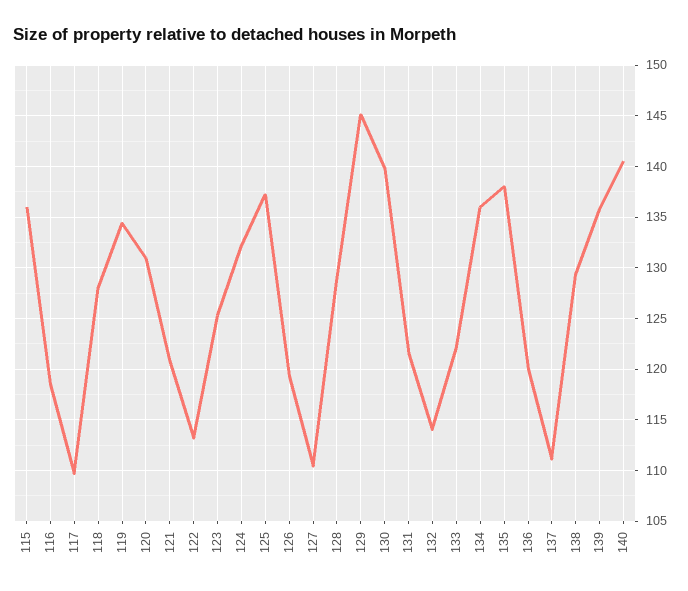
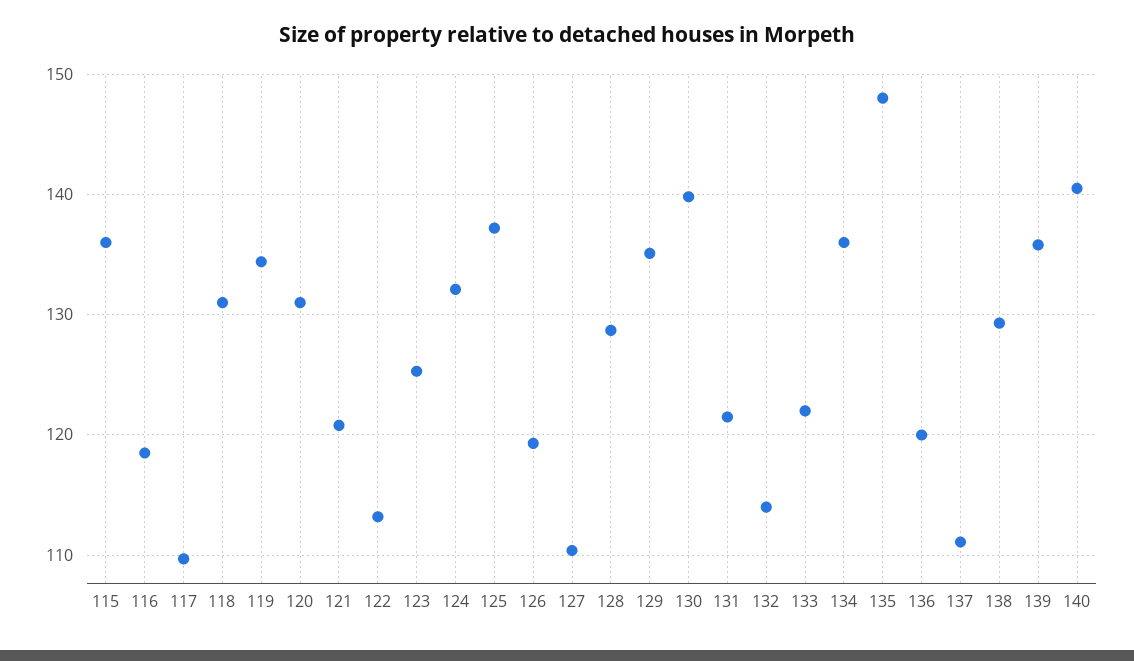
118: 128 -> 131
129: 145 -> 135
135: 138 -> 148

